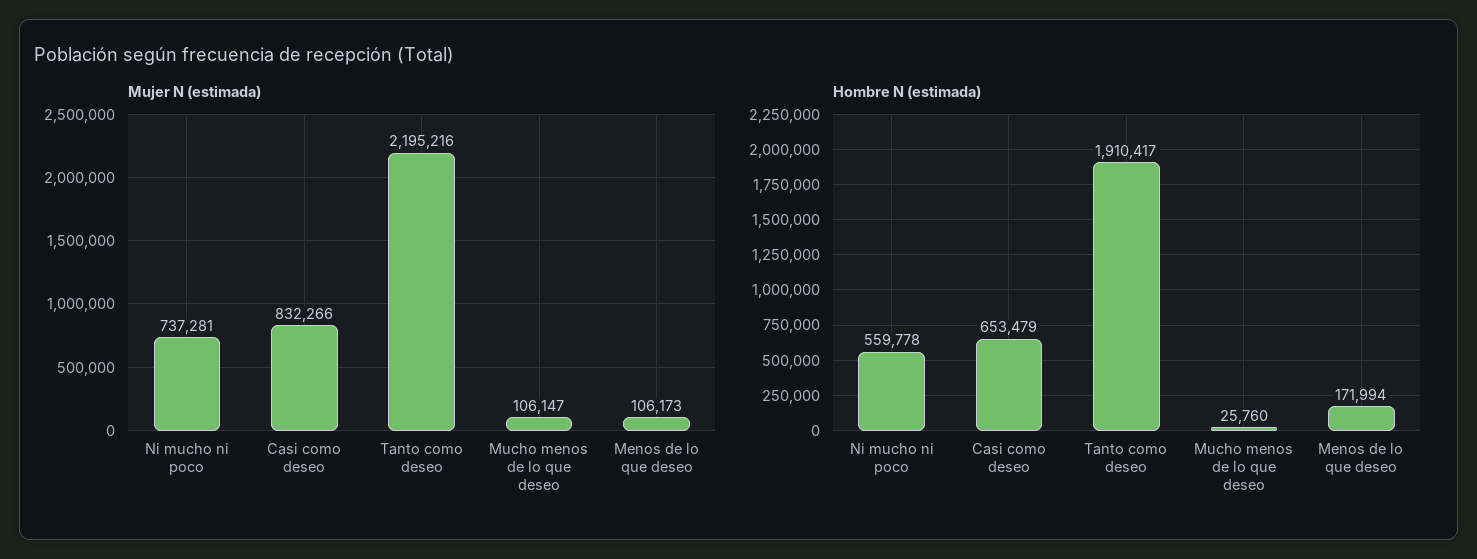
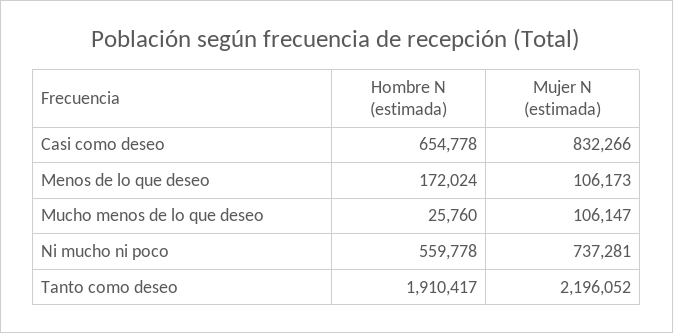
Mujer N (estimada), Tanto como deseo: 2195216 -> 2196052
Hombre N (estimada), Casi como deseo: 653479 -> 654778
Hombre N (estimada), Menos de lo que deseo: 171994 -> 172024

